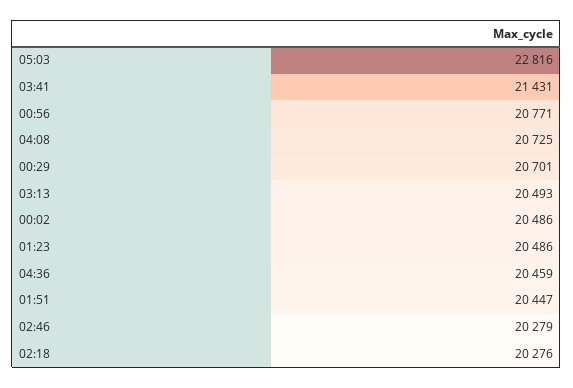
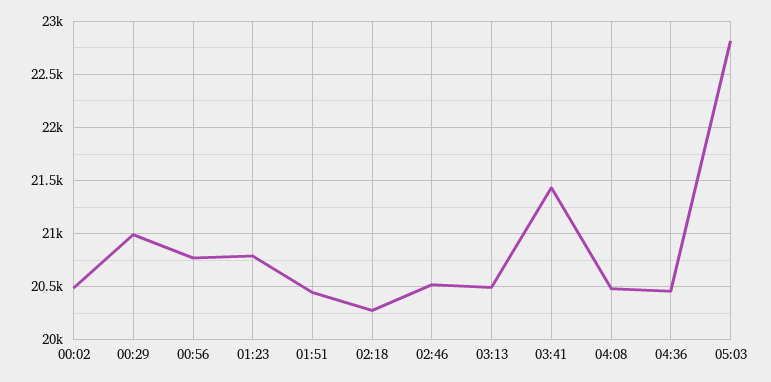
04:08: 20725 -> 20500
00:29: 20701 -> 21000
01:23: 20486 -> 20800
02:46: 20279 -> 20500

